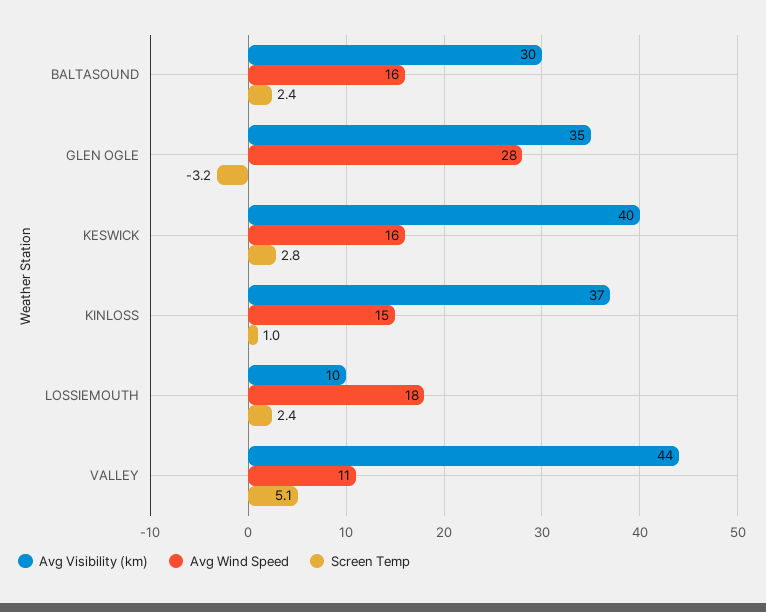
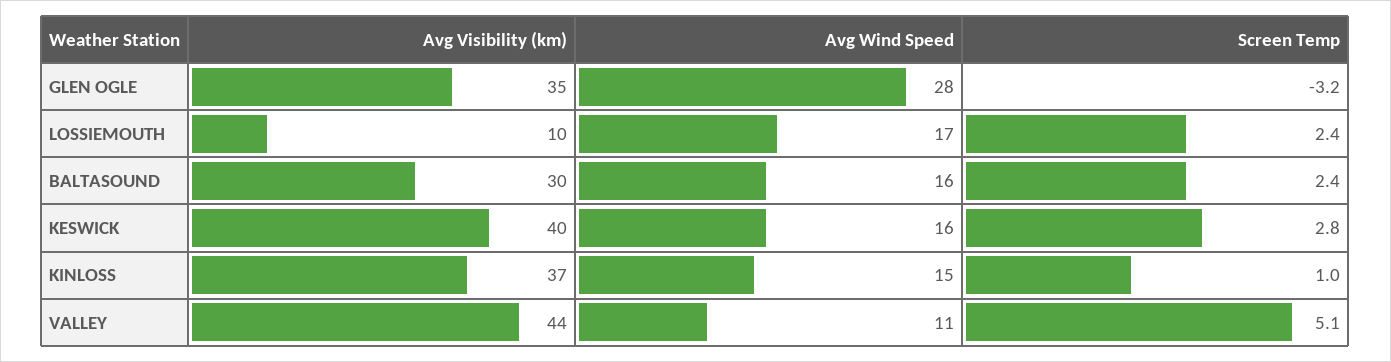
Avg Wind Speed, LOSSIEMOUTH: 18 -> 17

